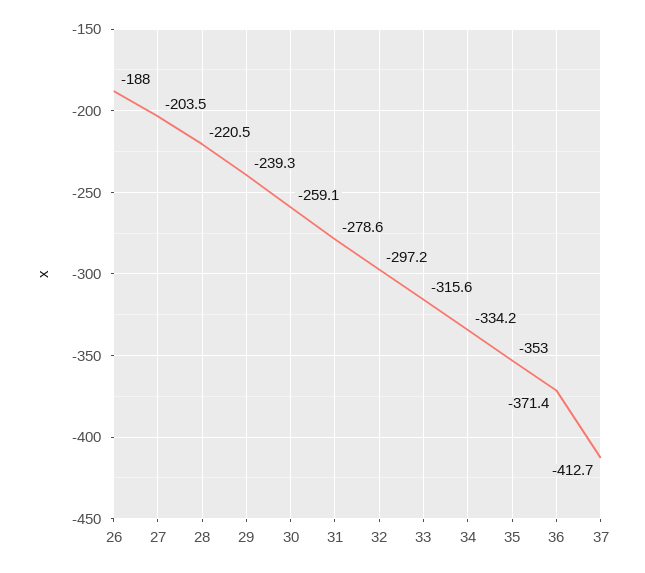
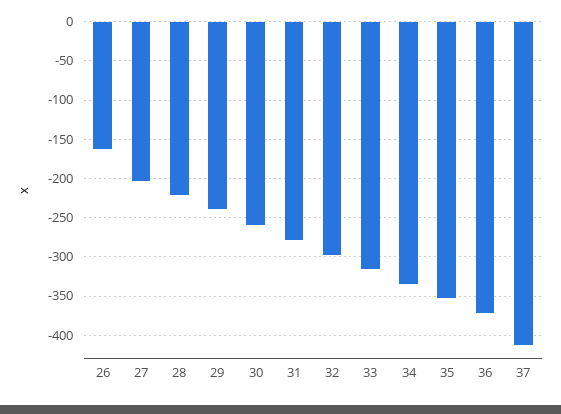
26: -188 -> -160

